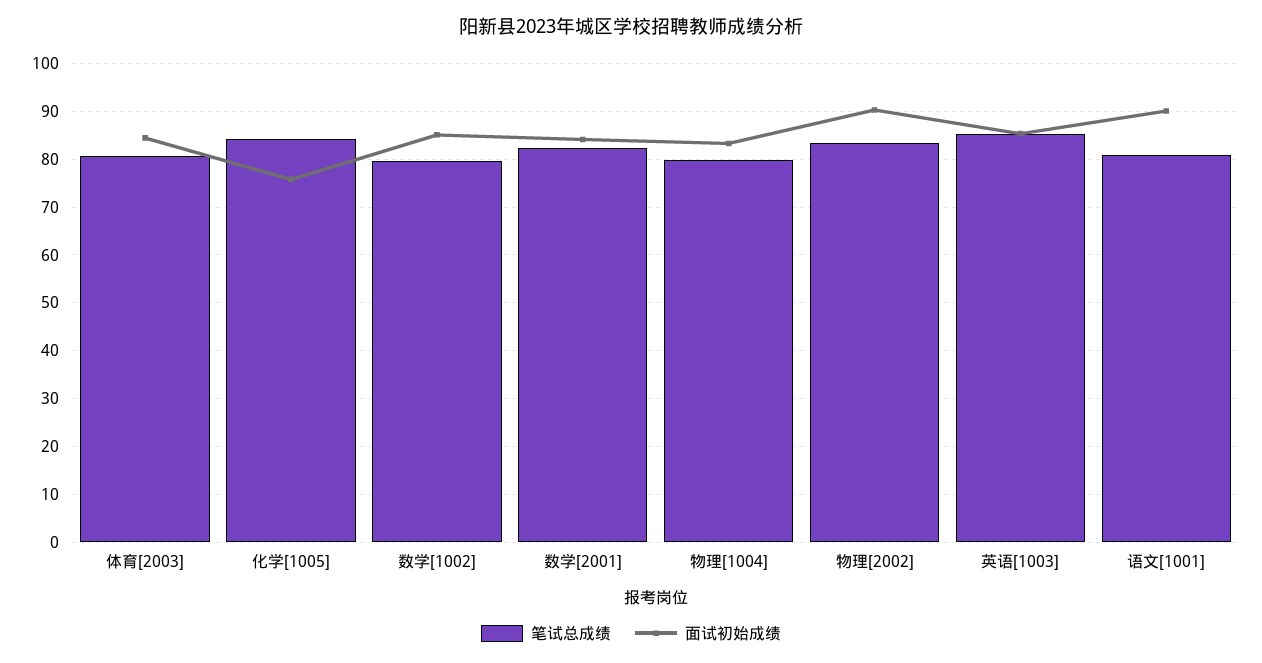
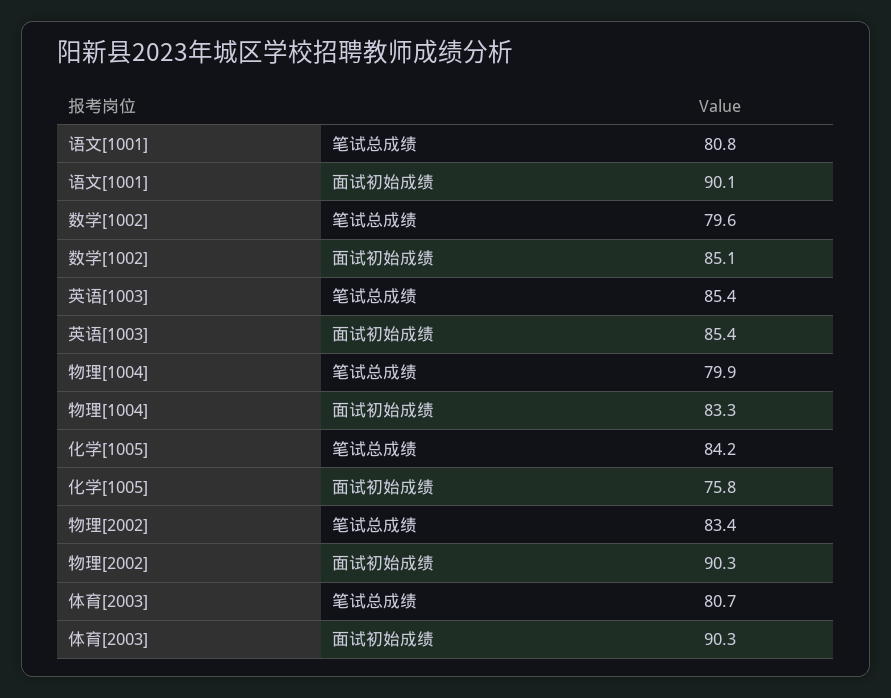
面试初始成绩, 体育[2003]: 84 -> 90.3
笔试总成绩, 数学[2001]: 82 -> none
面试初始成绩, 数学[2001]: 84 -> none

